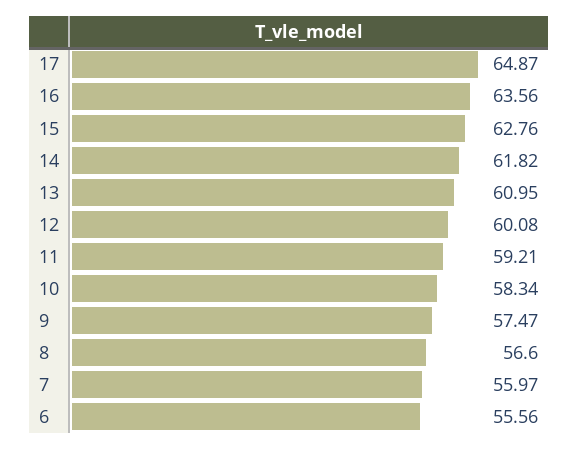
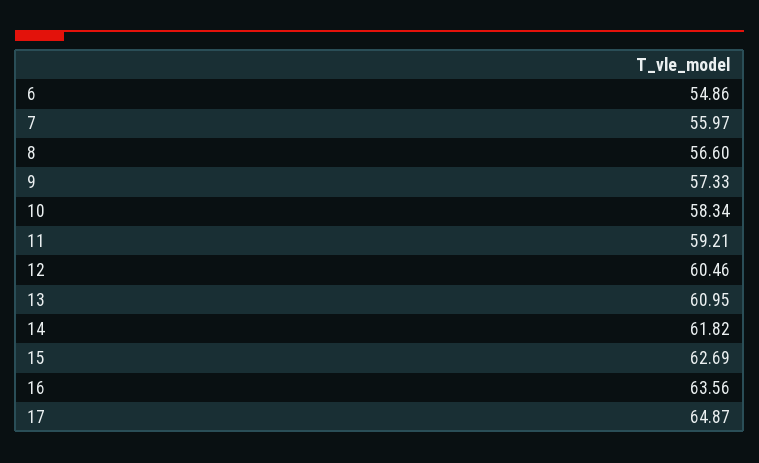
15: 62.76 -> 62.69
12: 60.08 -> 60.46
9: 57.47 -> 57.33
6: 55.56 -> 54.86

